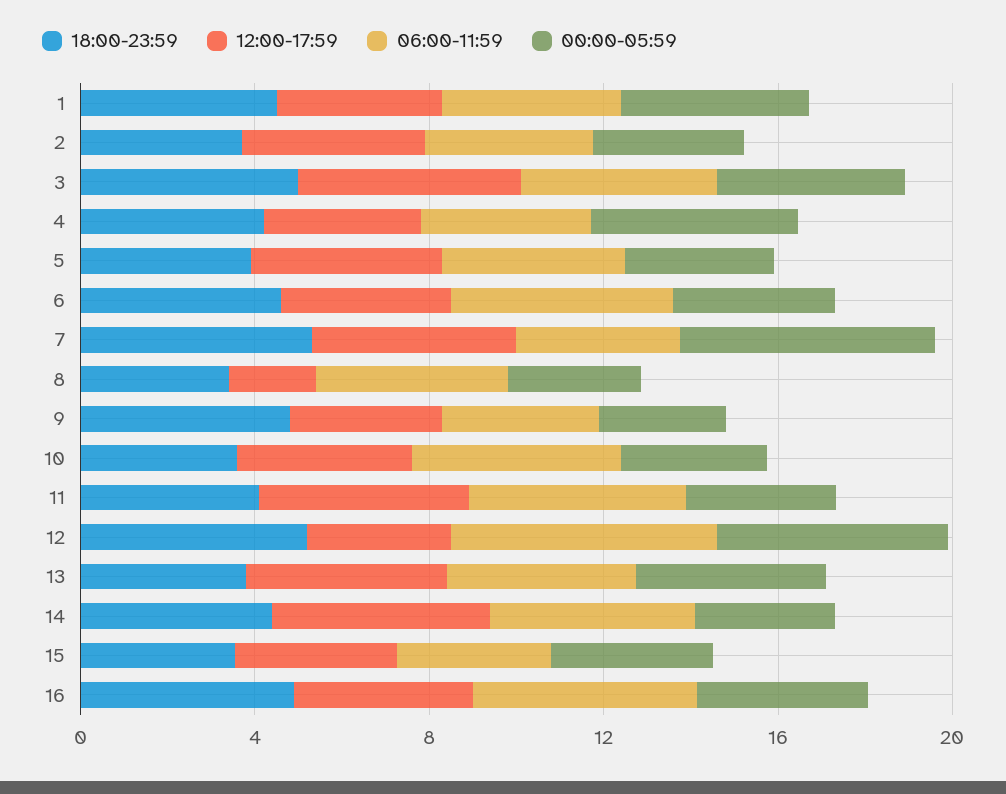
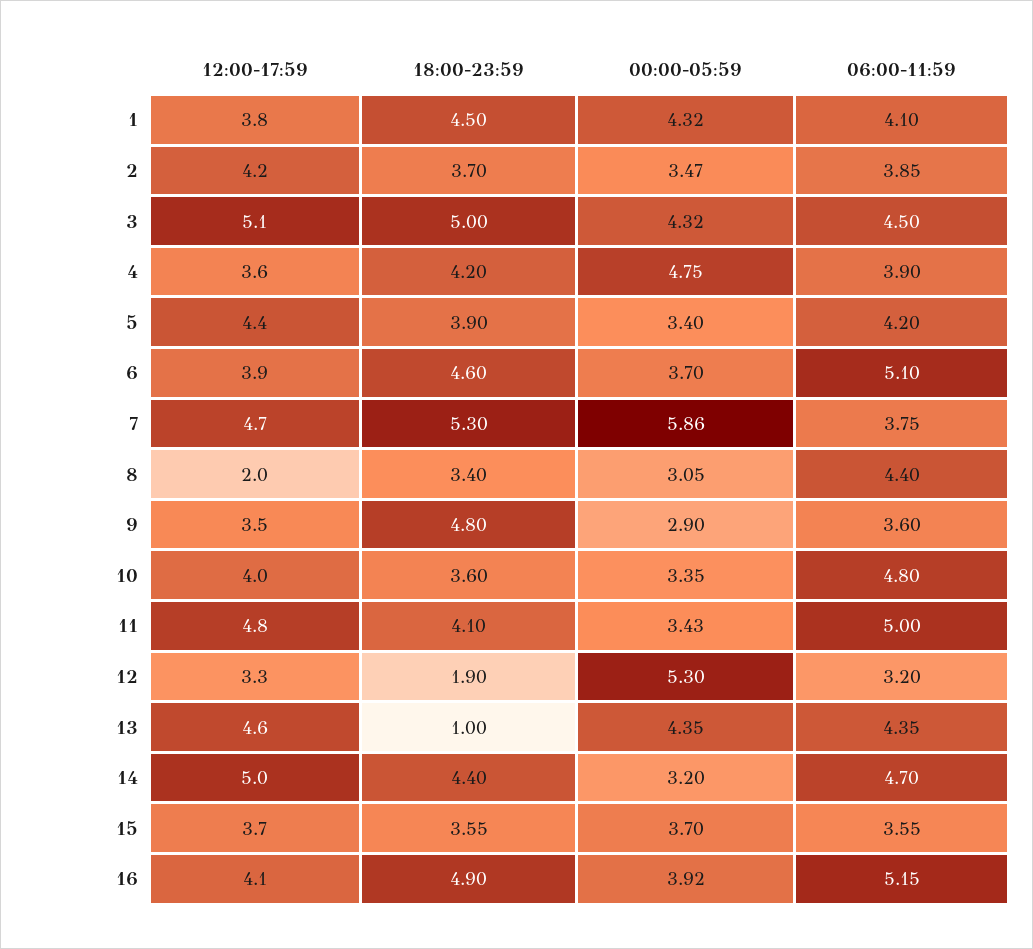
18:00-23:59, 12: 5 -> 1.9
06:00-11:59, 12: 6 -> 3.2
18:00-23:59, 13: 4 -> 1

